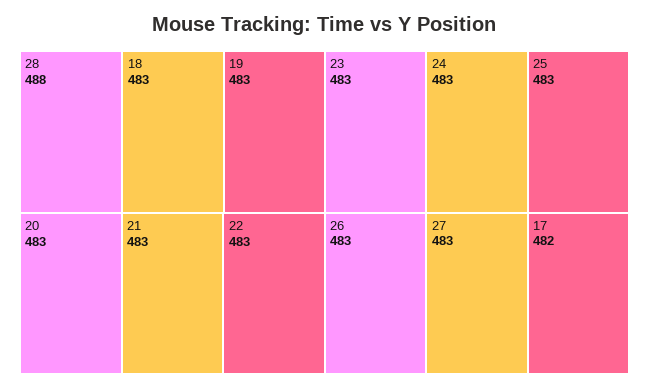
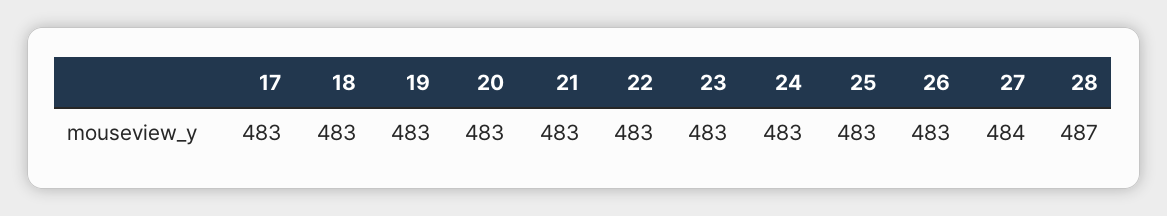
28: 488 -> 487
27: 483 -> 484
17: 482 -> 483

